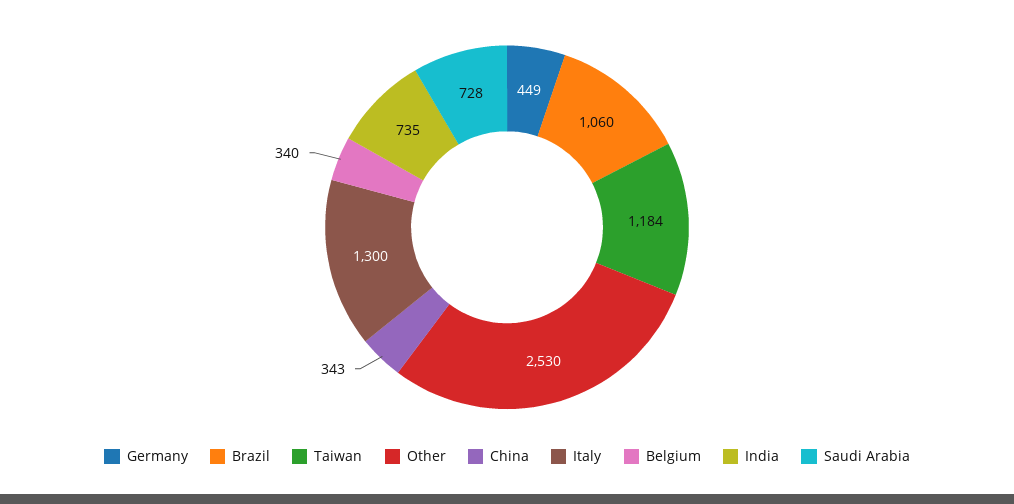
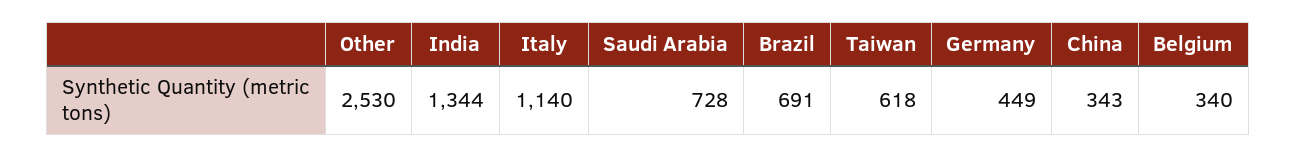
Brazil: 1060 -> 691
Taiwan: 1184 -> 618
Italy: 1300 -> 1140
India: 735 -> 1344

